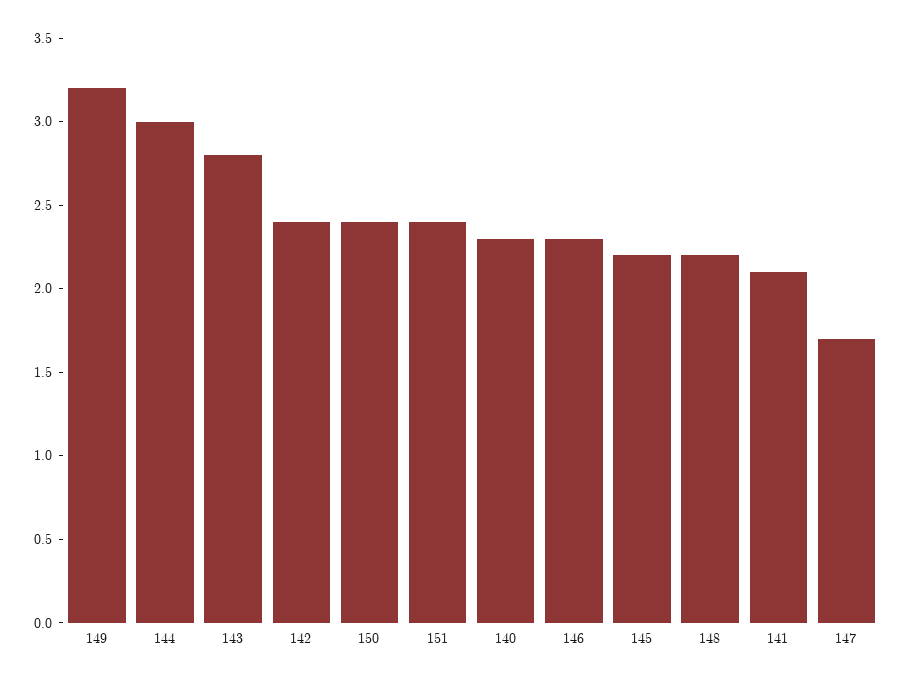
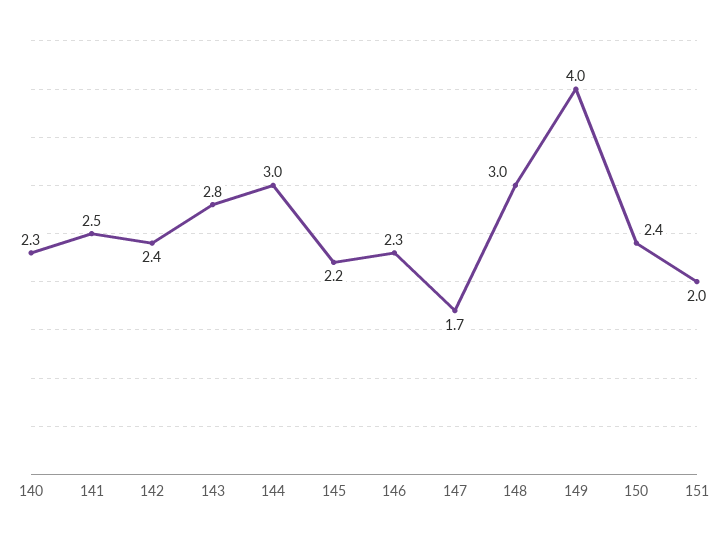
149: 3.2 -> 4
151: 2.4 -> 2
148: 2.2 -> 3
141: 2.1 -> 2.5

